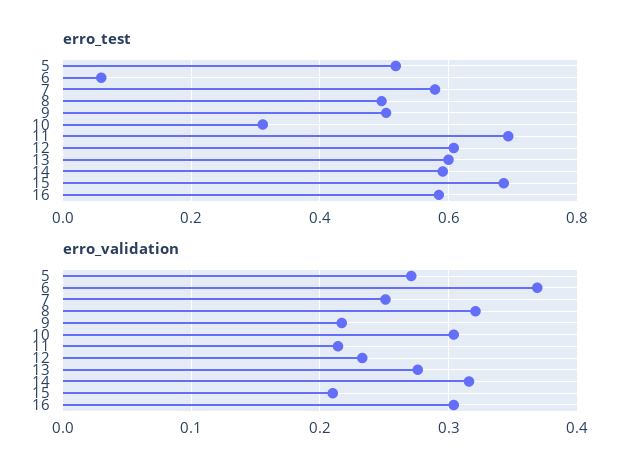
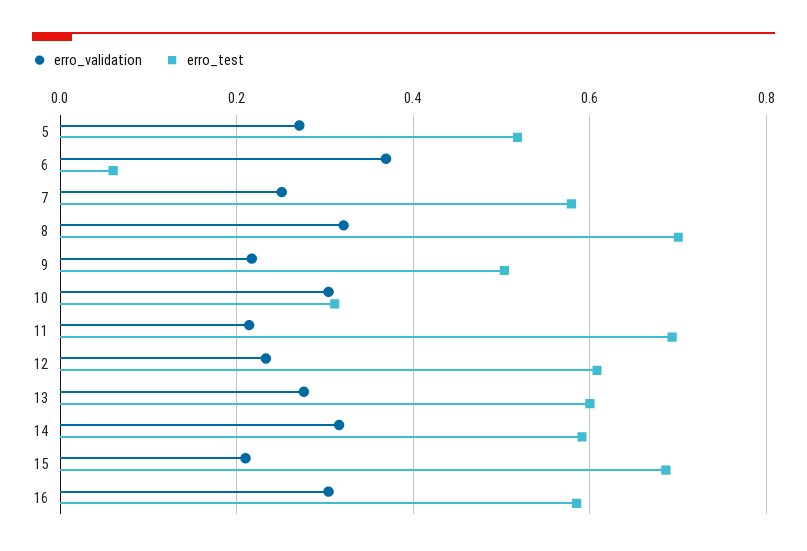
erro_test, 8: 0.5 -> 0.7

